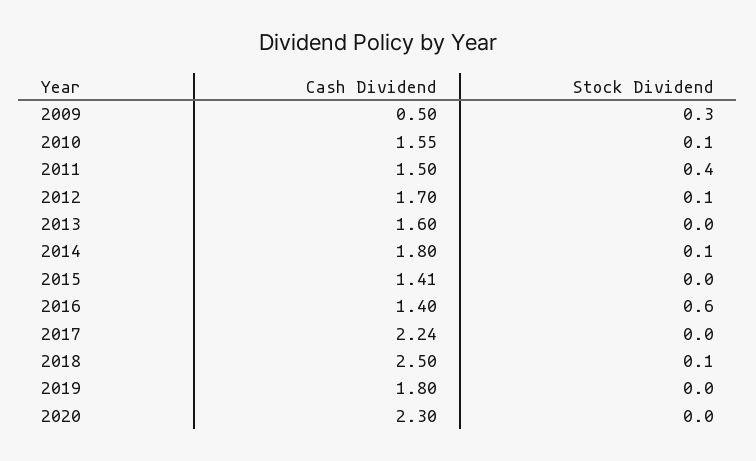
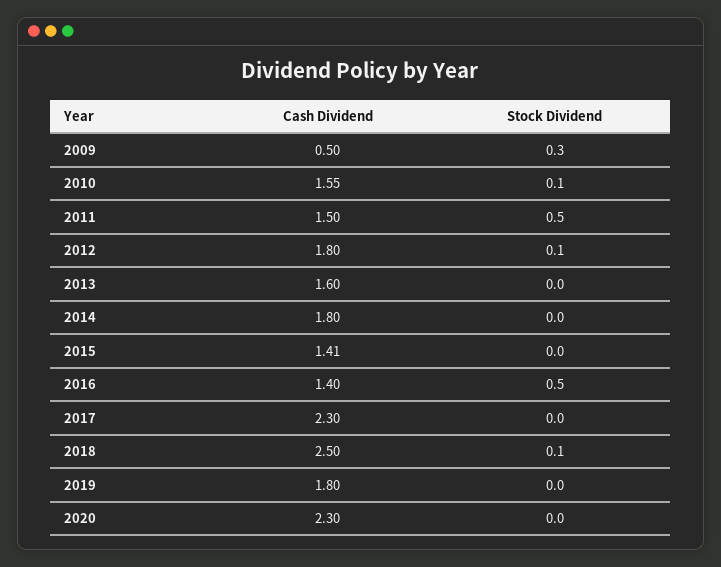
Stock Dividend, 2011: 0.4 -> 0.5
Cash Dividend, 2012: 1.7 -> 1.8
Stock Dividend, 2014: 0.1 -> 0
Stock Dividend, 2016: 0.6 -> 0.5
Cash Dividend, 2017: 2.24 -> 2.3

